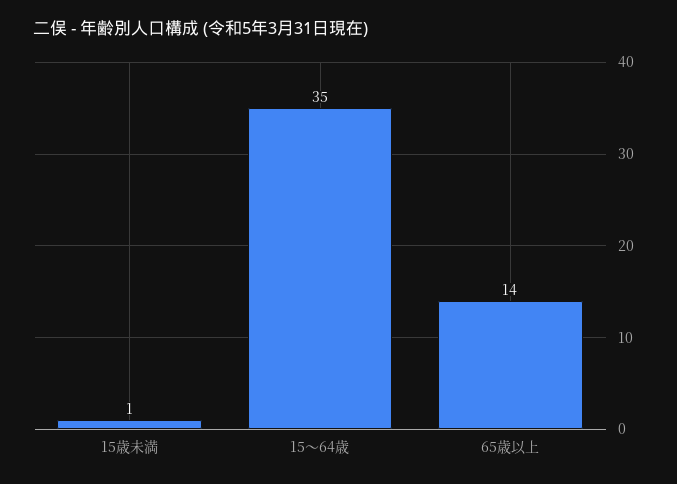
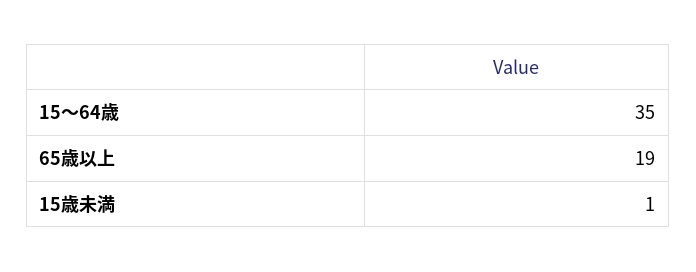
65歳以上: 14 -> 19

